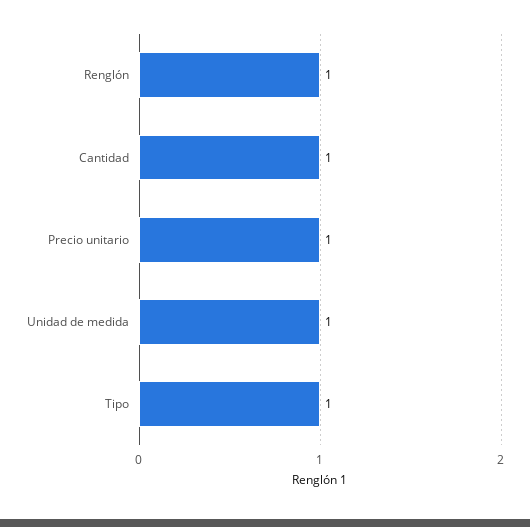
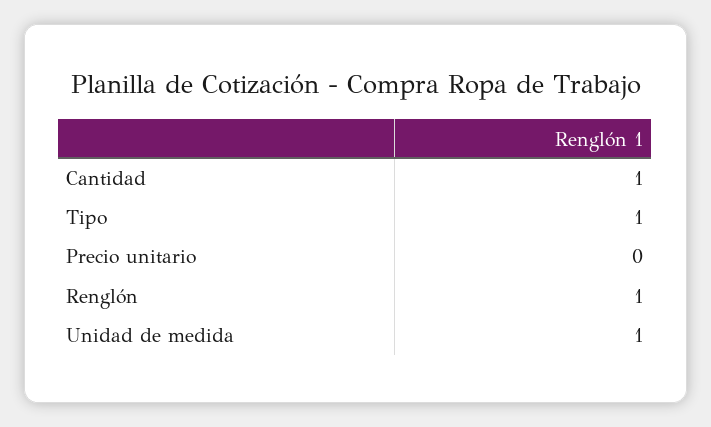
Precio unitario: 1 -> 0

